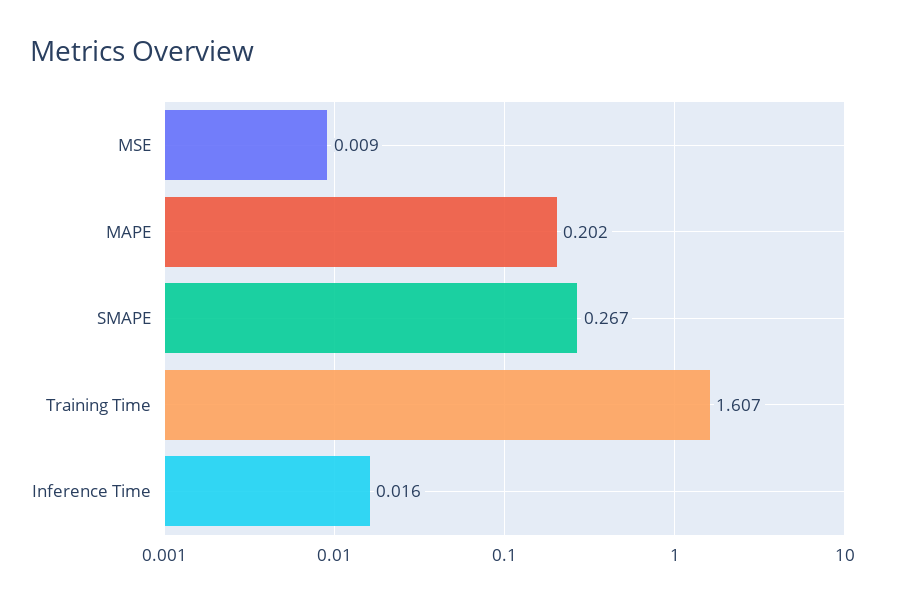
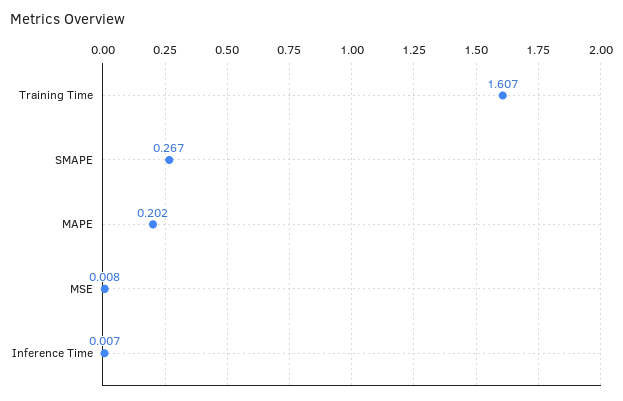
MSE: 0.009 -> 0.008
Inference Time: 0.016 -> 0.007

